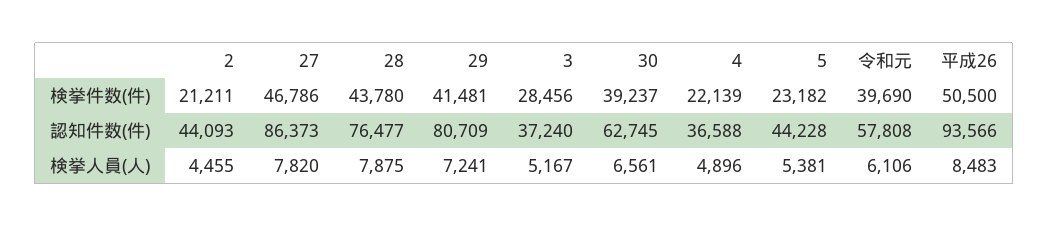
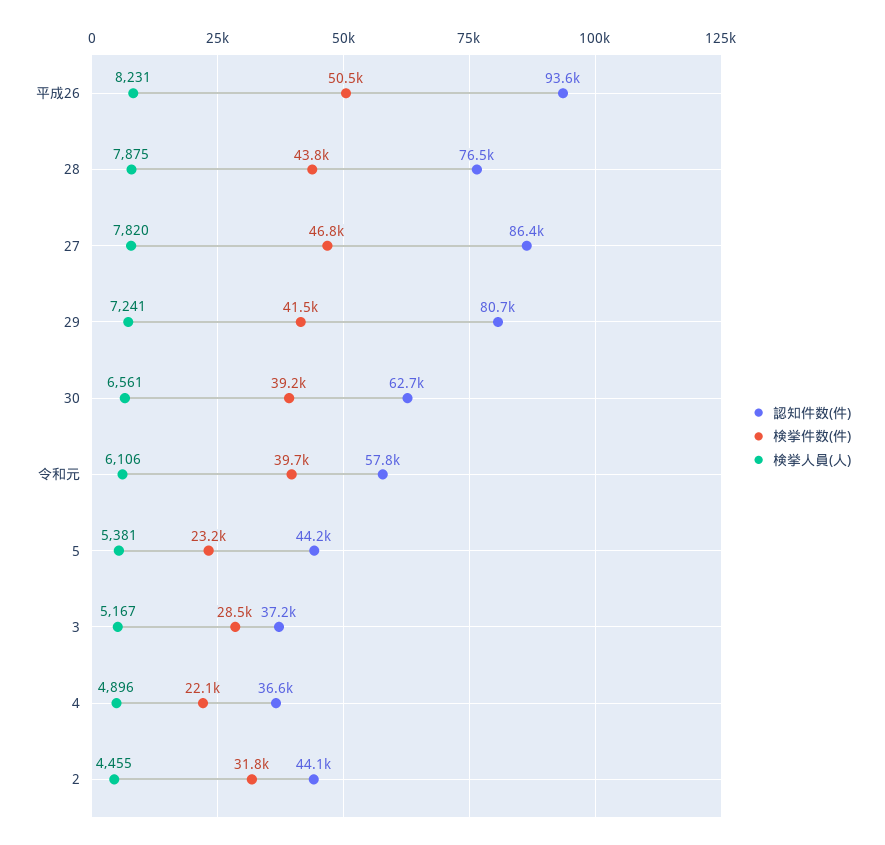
検挙件数(件), 2: 21211 -> 31800
検挙人員(人), 平成26: 8483 -> 8231

